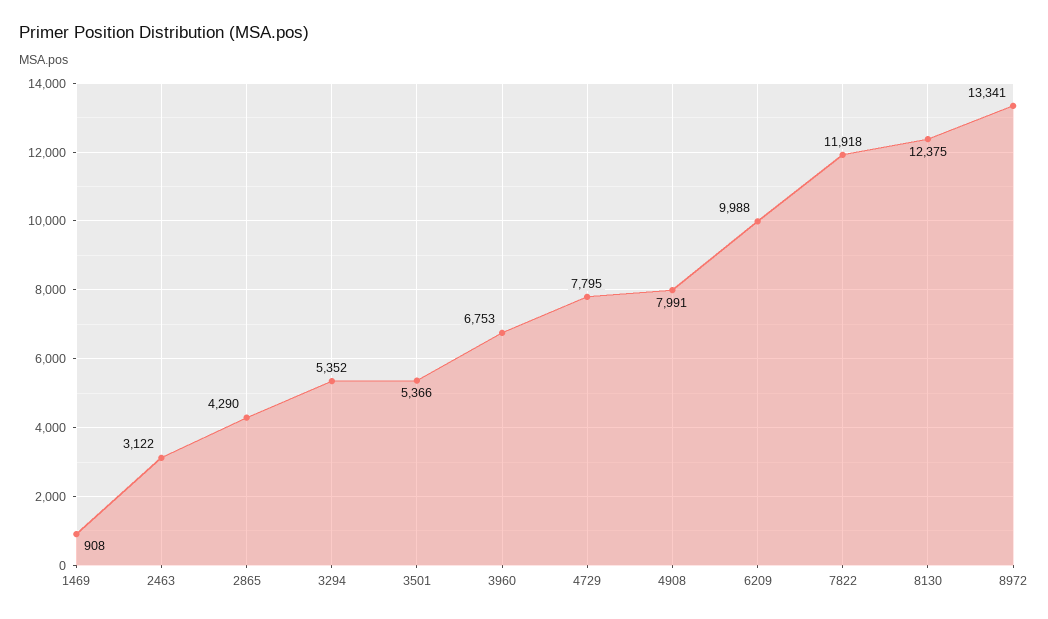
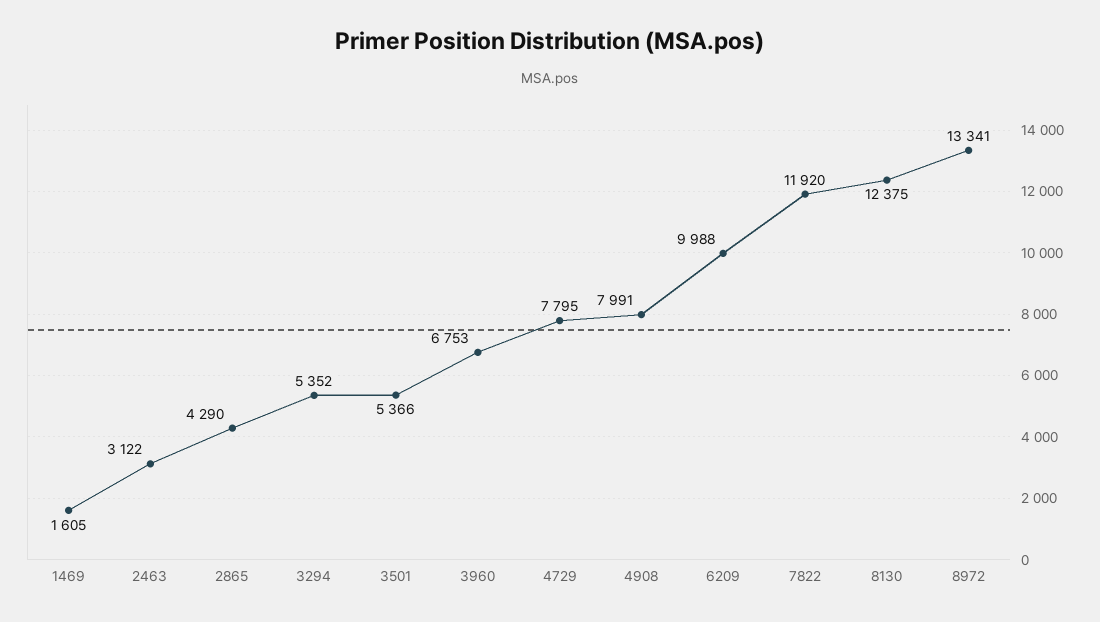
1469: 908 -> 1605
7822: 11918 -> 11920

